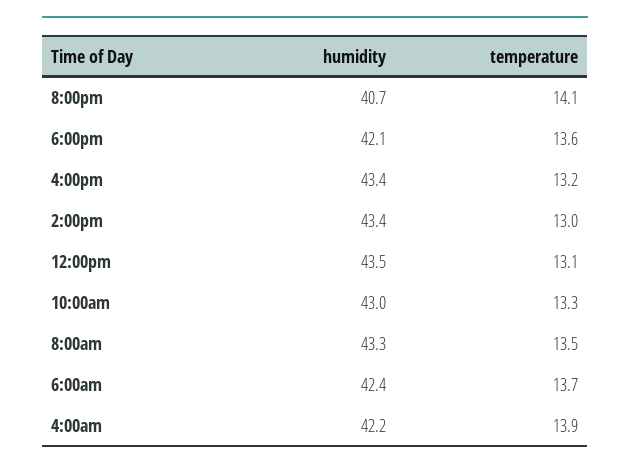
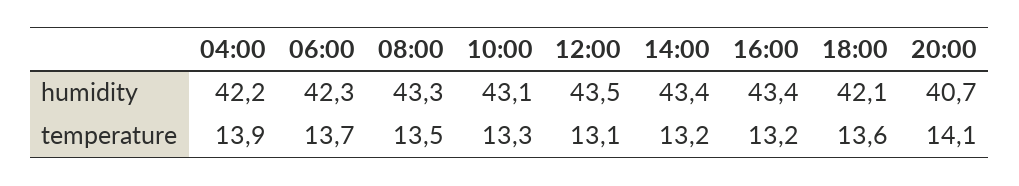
temperature, 2:00pm: 13 -> 13.2
humidity, 10:00am: 43 -> 43.1
humidity, 6:00am: 42.4 -> 42.3

